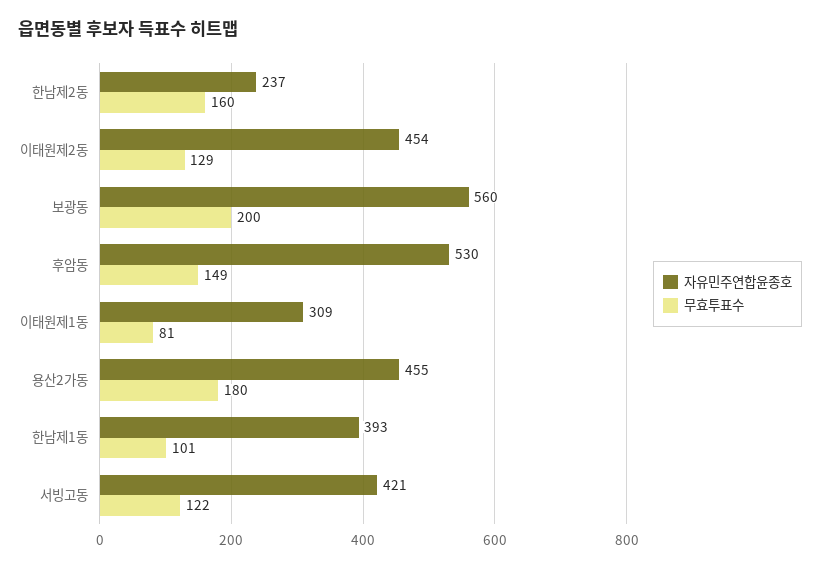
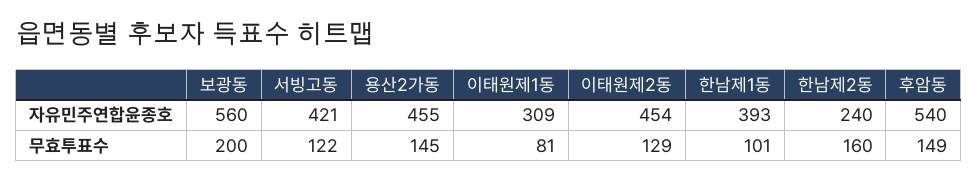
자유민주연합윤종호, 한남제2동: 237 -> 240
자유민주연합윤종호, 후암동: 530 -> 540
무효투표수, 용산2가동: 180 -> 145

